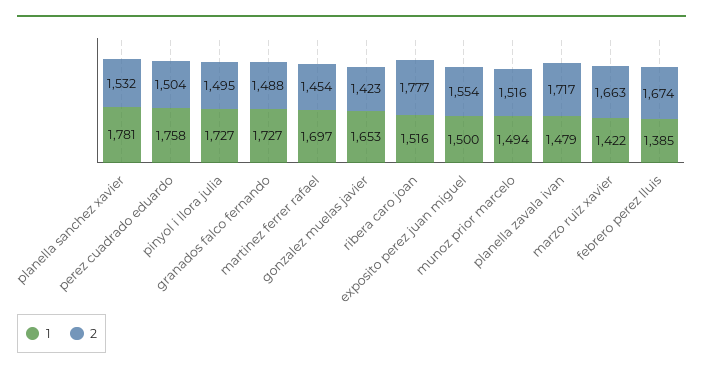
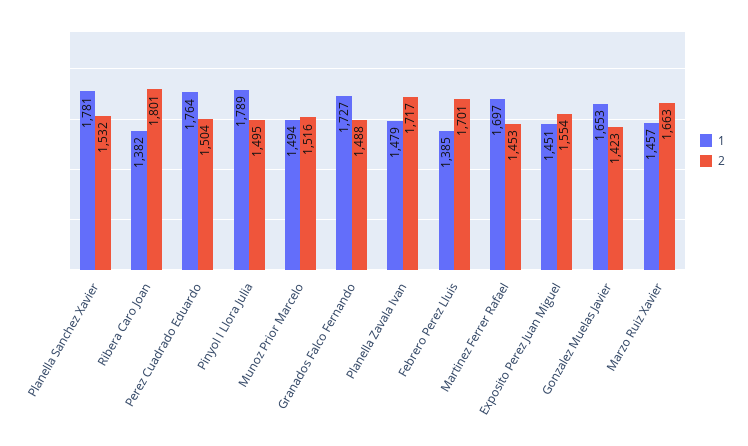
1, perez cuadrado eduardo: 1758 -> 1764
1, pinyol i llora julia: 1727 -> 1789
2, martinez ferrer rafael: 1454 -> 1453
1, ribera caro joan: 1516 -> 1382
2, ribera caro joan: 1777 -> 1801
1, exposito perez juan miguel: 1500 -> 1451
1, marzo ruiz xavier: 1422 -> 1457
2, febrero perez lluis: 1674 -> 1701

